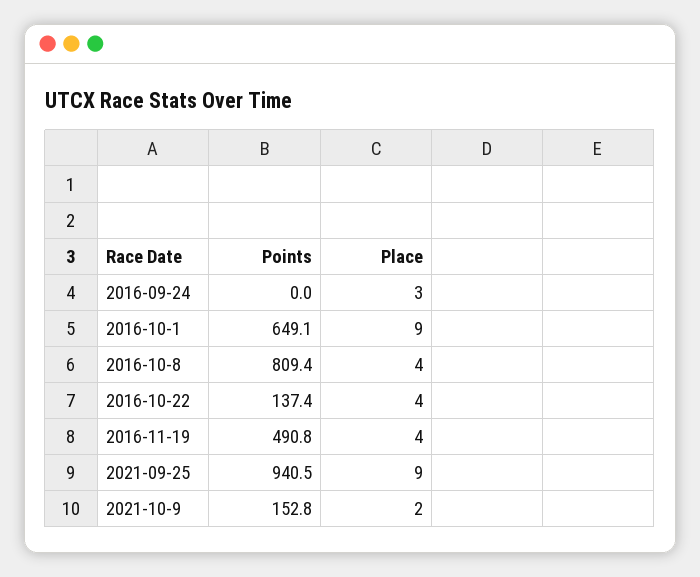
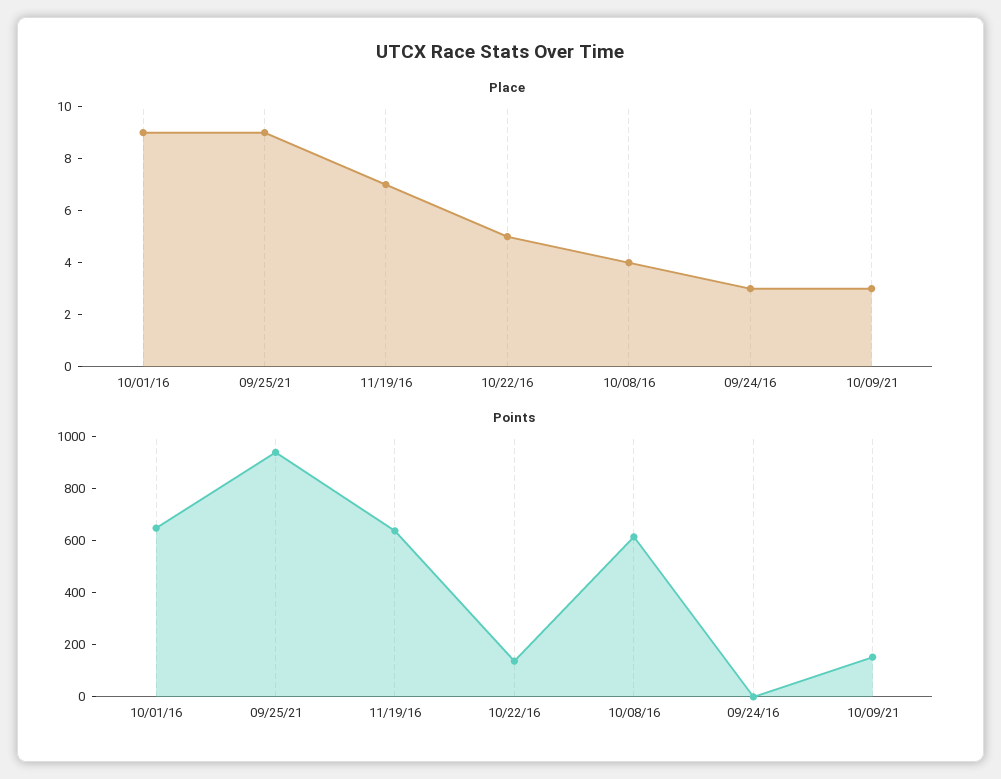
Points, 2016-10-8: 809.4 -> 600
Place, 2016-10-22: 4 -> 5
Points, 2016-11-19: 490.8 -> 650
Place, 2016-11-19: 4 -> 7
Place, 2021-10-9: 2 -> 3

